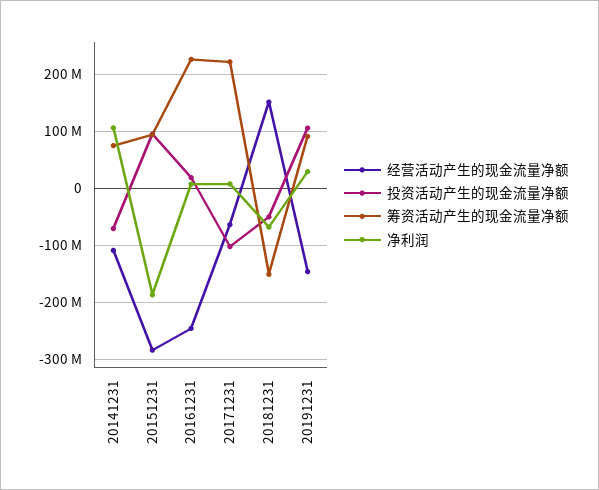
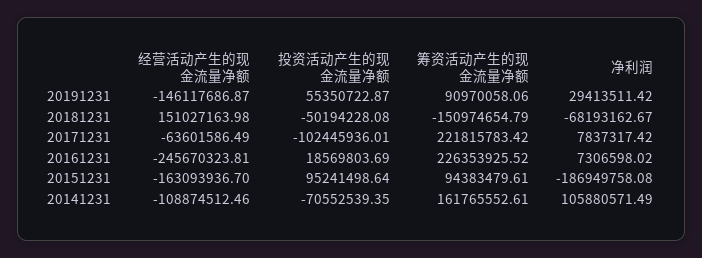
筹资活动产生的现金流量净额, 20141231: 80000000 -> 161765552.61
经营活动产生的现金流量净额, 20151231: -280000000 -> -163093936.7
投资活动产生的现金流量净额, 20191231: 100000000 -> 55350722.87

